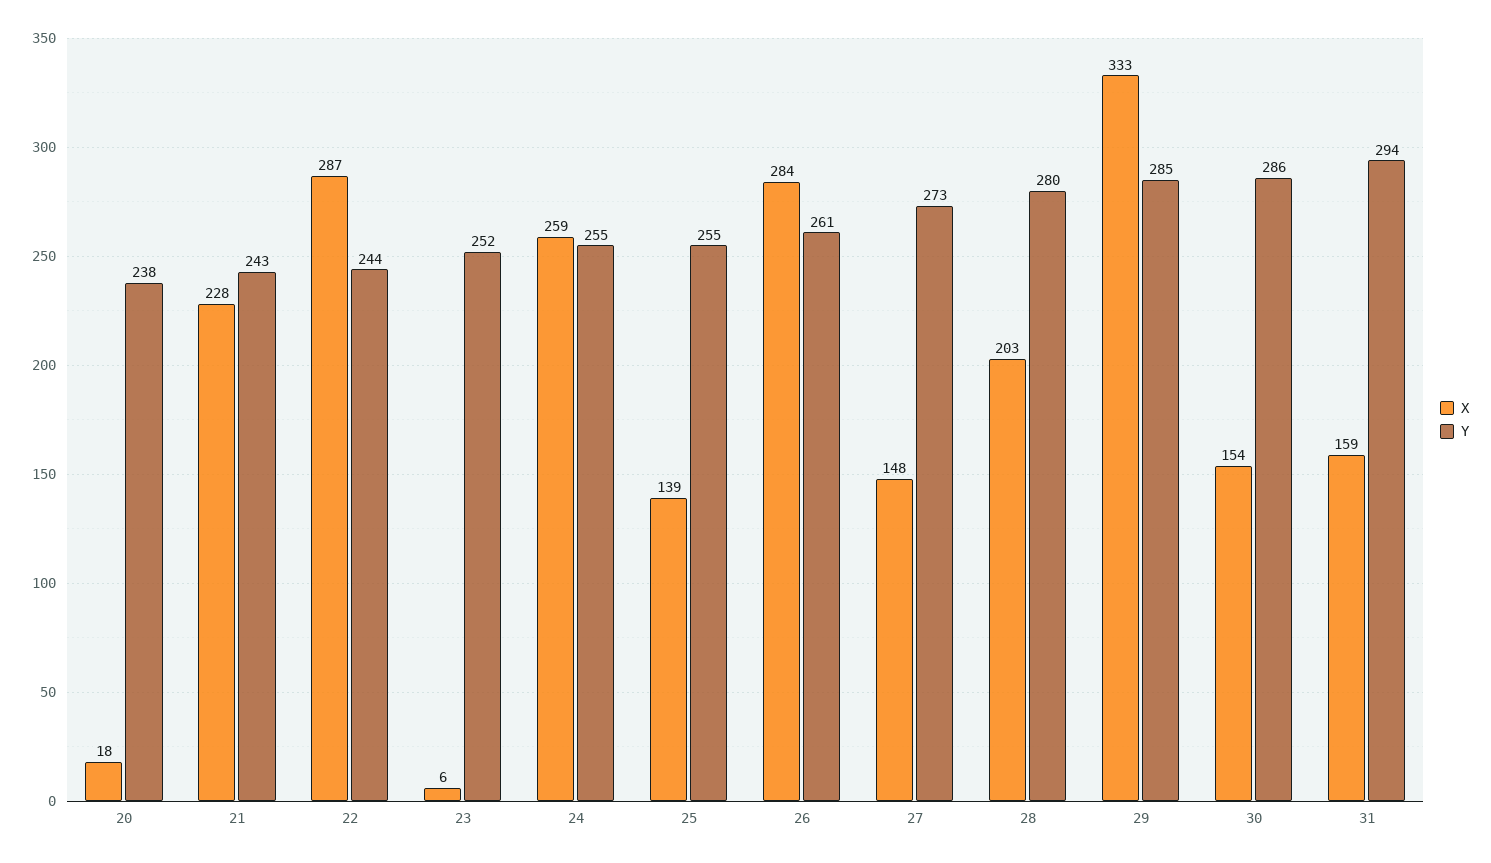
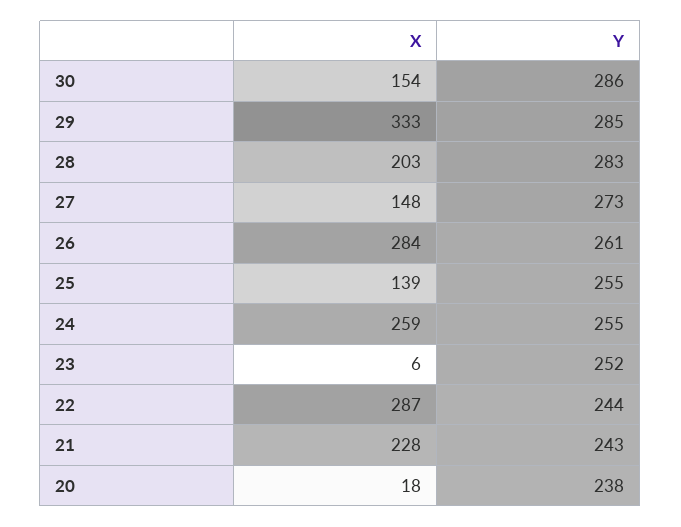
Y, 28: 280 -> 283
X, 31: 159 -> none
Y, 31: 294 -> none

